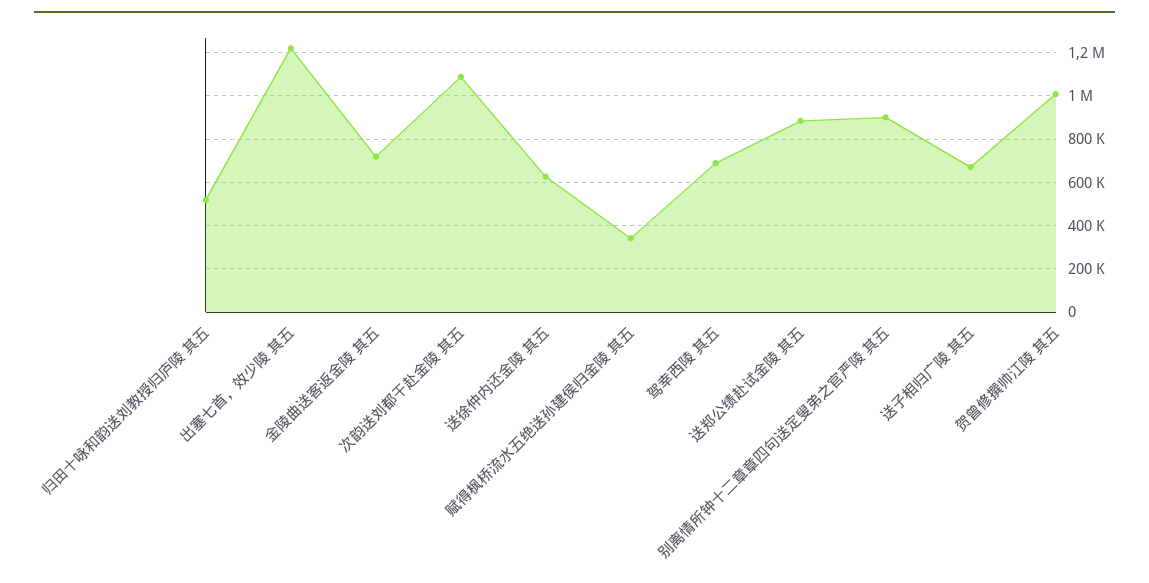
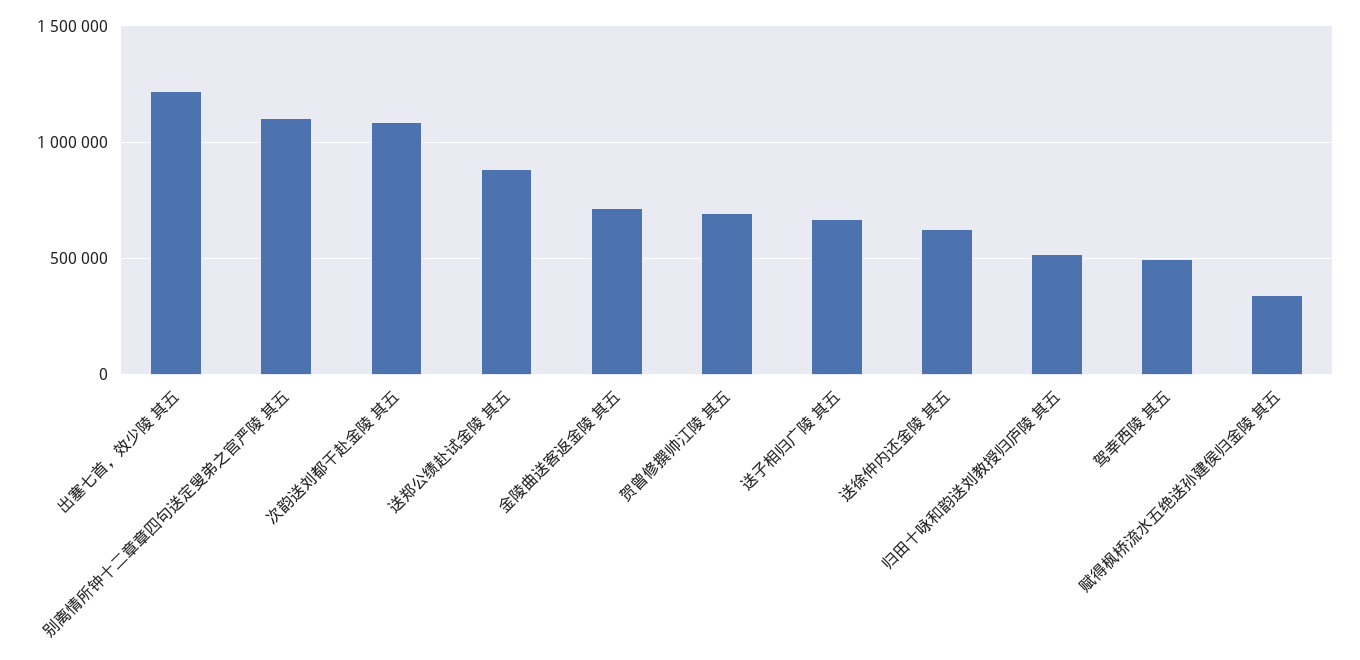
驾幸西陵 其五: 700000 -> 500000
别离情所钟十二章章四句送定叟弟之官严陵 其五: 900000 -> 1100000
贺曾修撰帅江陵 其五: 1000000 -> 700000

